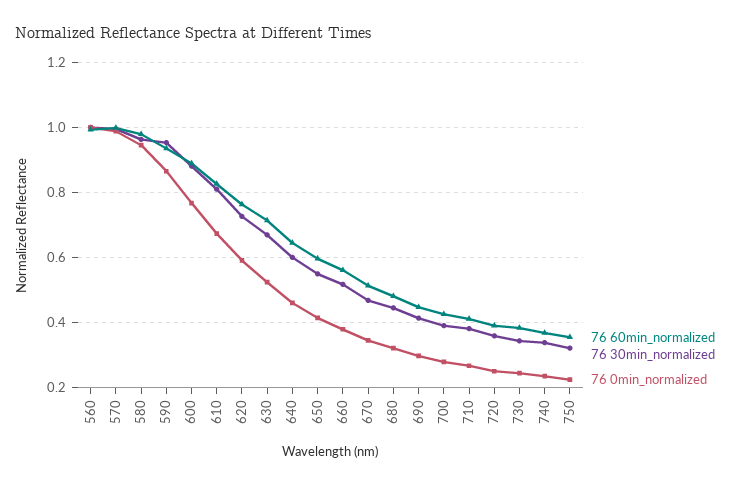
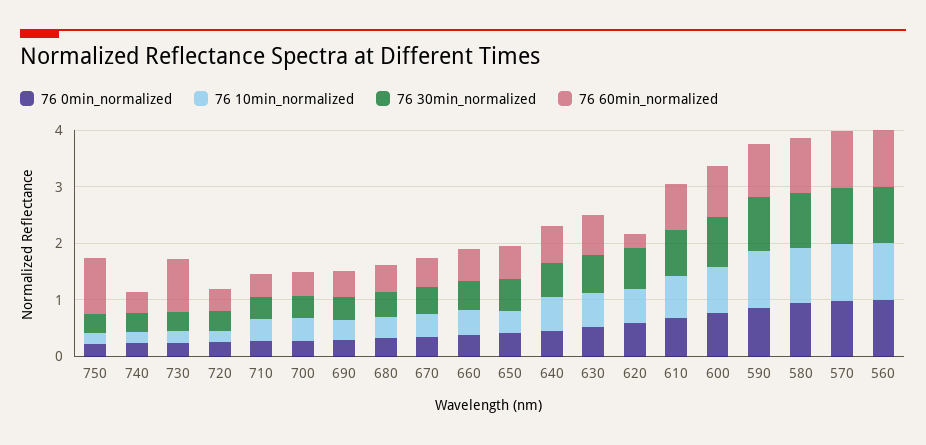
76 60min_normalized, 620: 0.76 -> 0.2
76 60min_normalized, 730: 0.38 -> 1
76 60min_normalized, 750: 0.36 -> 1
76 10min_normalized, 750: none -> 0.2
76 10min_normalized, 740: none -> 0.2
76 10min_normalized, 730: none -> 0.2
76 10min_normalized, 720: none -> 0.2
76 10min_normalized, 710: none -> 0.4
76 10min_normalized, 700: none -> 0.4
76 10min_normalized, 690: none -> 0.4
76 10min_normalized, 680: none -> 0.4
76 10min_normalized, 670: none -> 0.4
76 10min_normalized, 660: none -> 0.4
76 10min_normalized, 650: none -> 0.4
76 10min_normalized, 640: none -> 0.6
76 10min_normalized, 630: none -> 0.6
76 10min_normalized, 620: none -> 0.6
76 10min_normalized, 610: none -> 0.8
76 10min_normalized, 600: none -> 0.8
76 10min_normalized, 590: none -> 1
76 10min_normalized, 580: none -> 1
76 10min_normalized, 570: none -> 1
76 10min_normalized, 560: none -> 1

